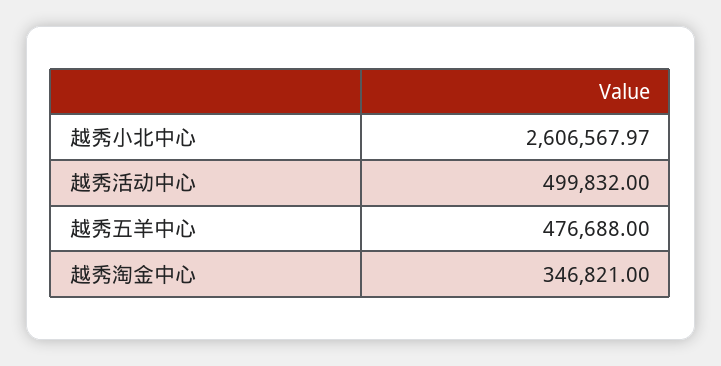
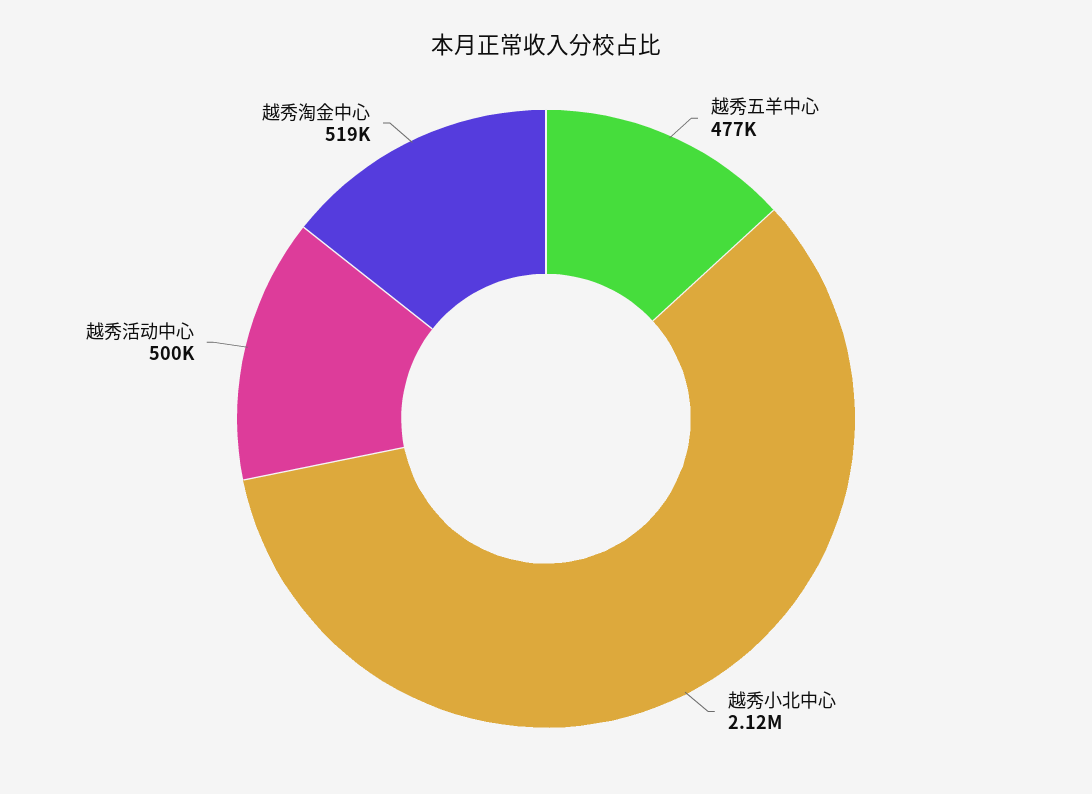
越秀小北中心: 2606567.97 -> 2120000
越秀淘金中心: 346821 -> 519000

